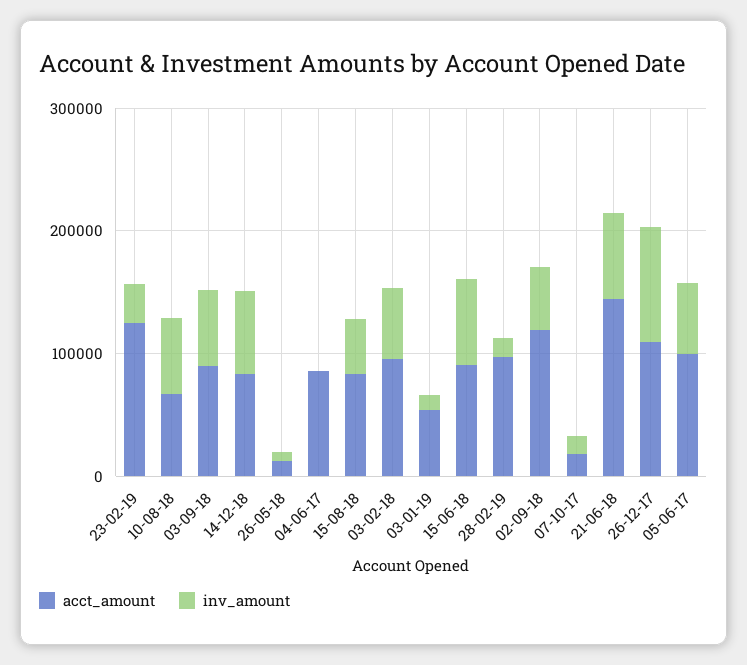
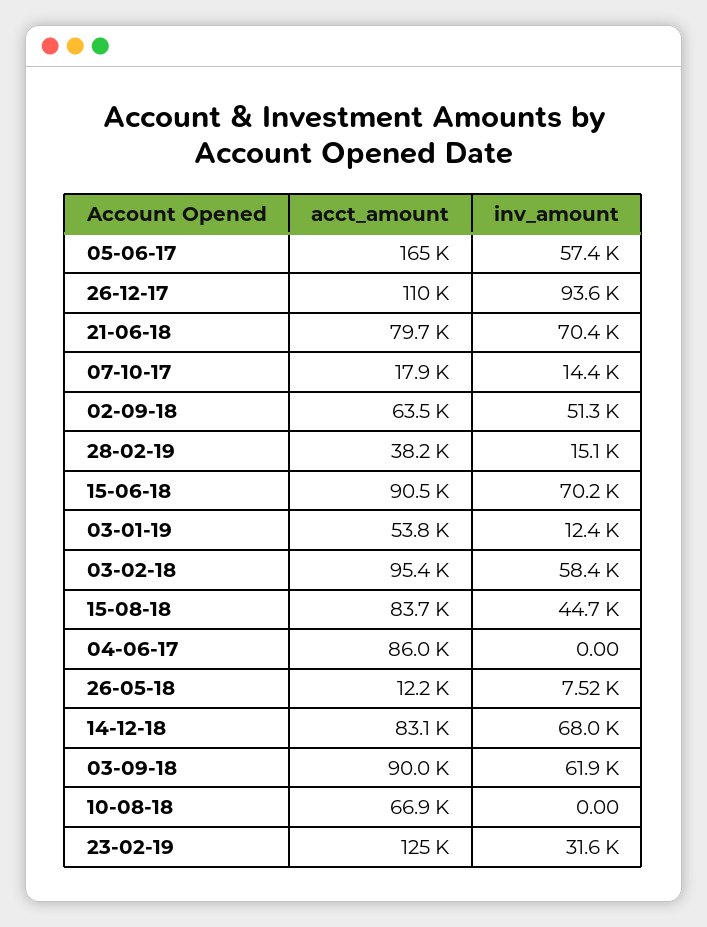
inv_amount, 10-08-18: 60000 -> 0
acct_amount, 28-02-19: 100000 -> 38200
acct_amount, 02-09-18: 120000 -> 63500
acct_amount, 21-06-18: 140000 -> 79700
acct_amount, 05-06-17: 100000 -> 165000

